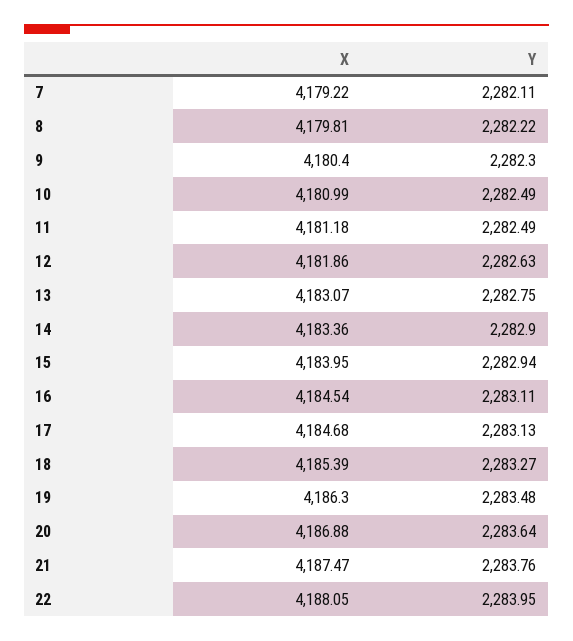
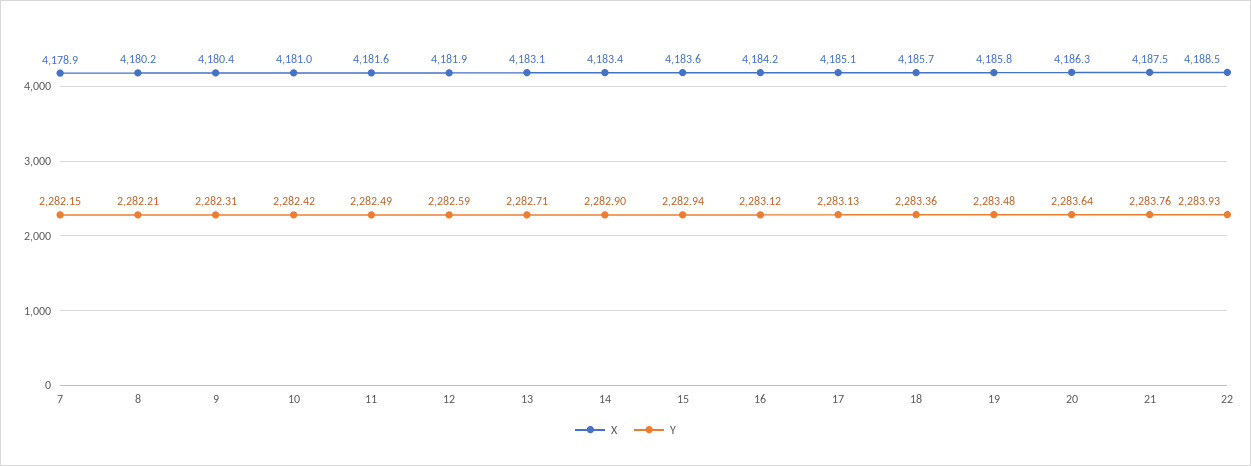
X, 7: 4179.22 -> 4178.9
Y, 7: 2282.11 -> 2282.15
X, 8: 4179.81 -> 4180.2
Y, 8: 2282.22 -> 2282.21
Y, 9: 2282.3 -> 2282.31
Y, 10: 2282.49 -> 2282.42
X, 11: 4181.18 -> 4181.6
Y, 12: 2282.63 -> 2282.59
Y, 13: 2282.75 -> 2282.71
X, 15: 4183.95 -> 4183.6
X, 16: 4184.54 -> 4184.2
Y, 16: 2283.11 -> 2283.12
X, 17: 4184.68 -> 4185.1
X, 18: 4185.39 -> 4185.7
Y, 18: 2283.27 -> 2283.36
X, 19: 4186.3 -> 4185.8
X, 20: 4186.88 -> 4186.3
X, 22: 4188.05 -> 4188.5
Y, 22: 2283.95 -> 2283.93

